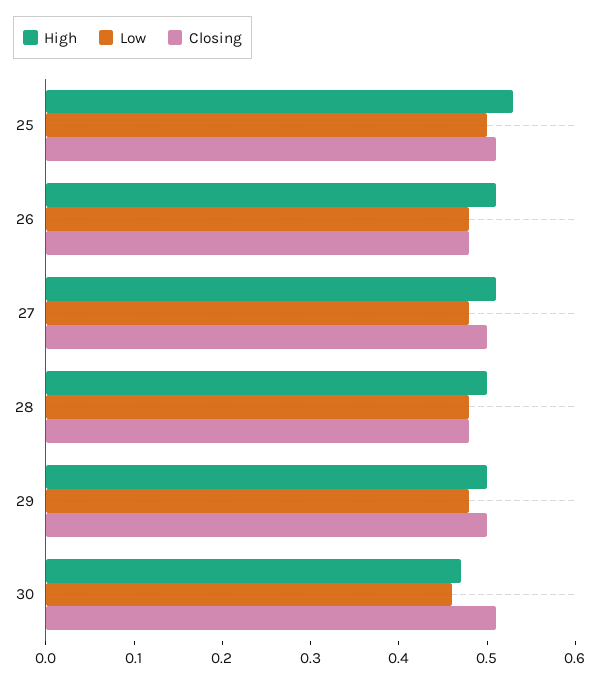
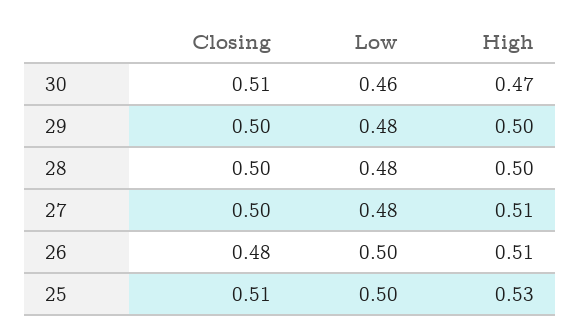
Low, 26: 0.48 -> 0.5
Closing, 28: 0.48 -> 0.5

